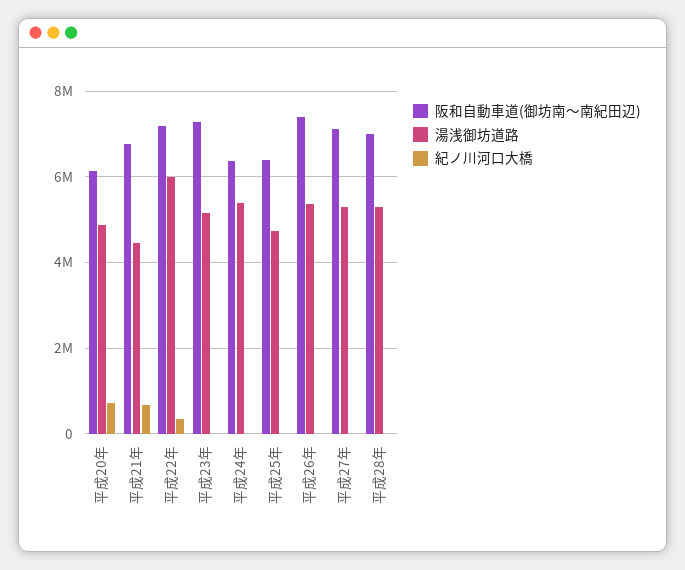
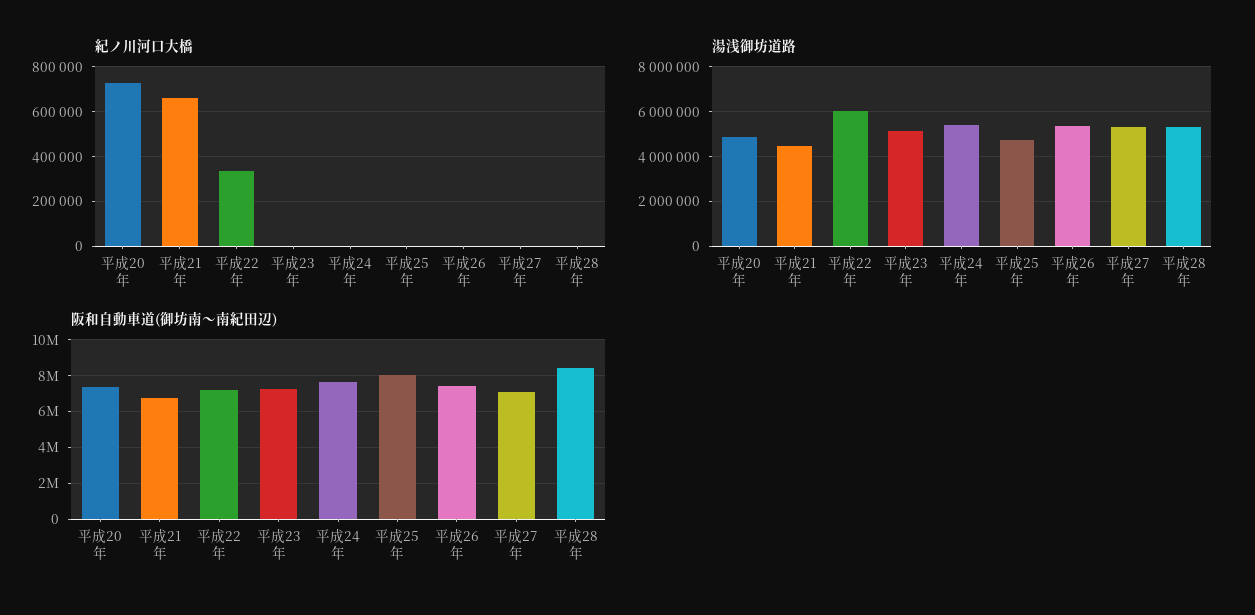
阪和自動車道(御坊南～南紀田辺), 平成20年: 6200000 -> 7500000
阪和自動車道(御坊南～南紀田辺), 平成24年: 6400000 -> 7500000
阪和自動車道(御坊南～南紀田辺), 平成25年: 6400000 -> 8000000
阪和自動車道(御坊南～南紀田辺), 平成28年: 7000000 -> 8500000

